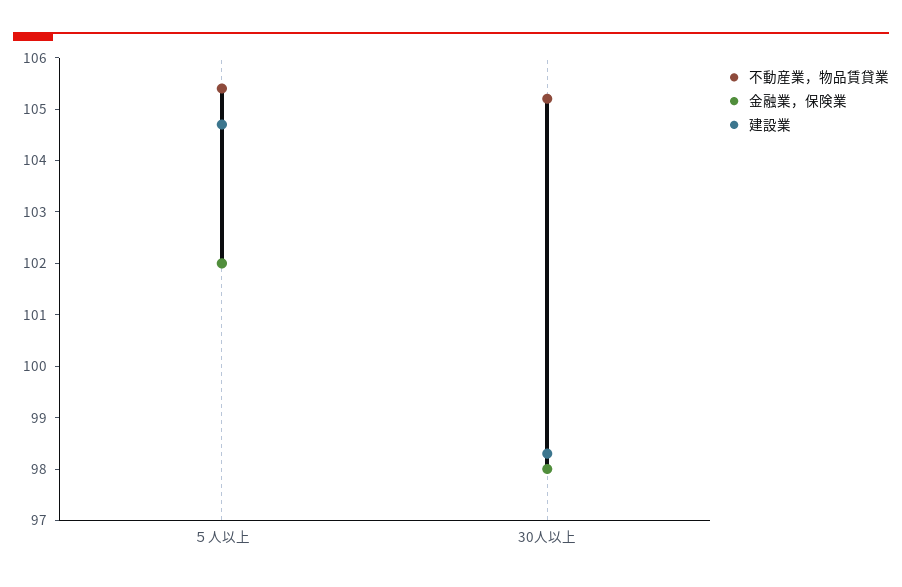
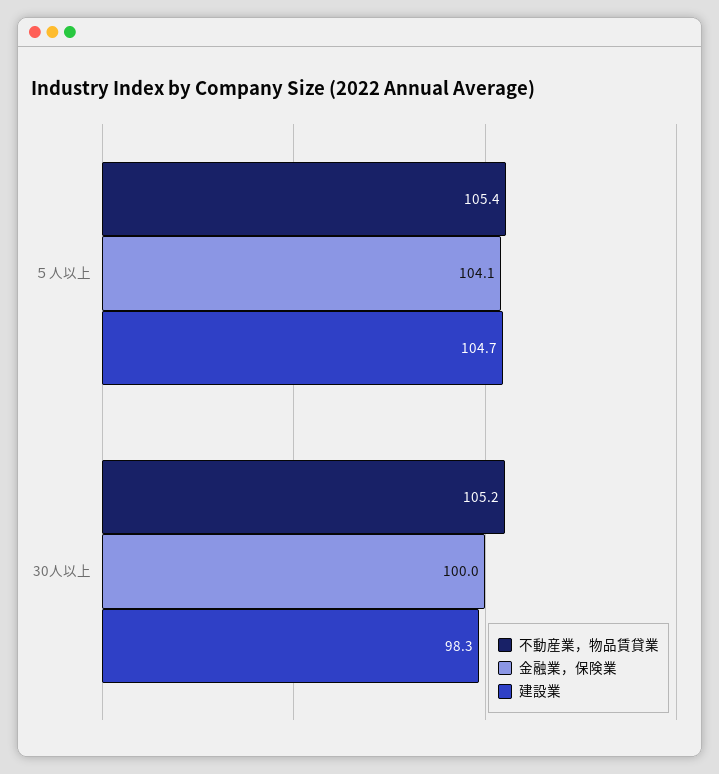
金融業，保険業, ５人以上: 102 -> 104.1
金融業，保険業, 30人以上: 98 -> 100

